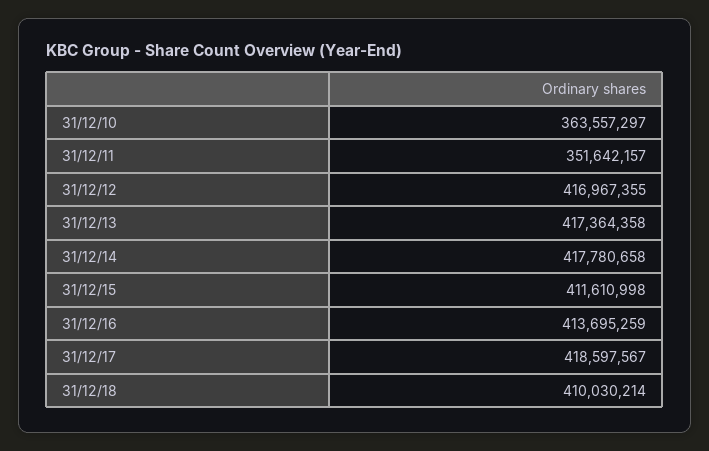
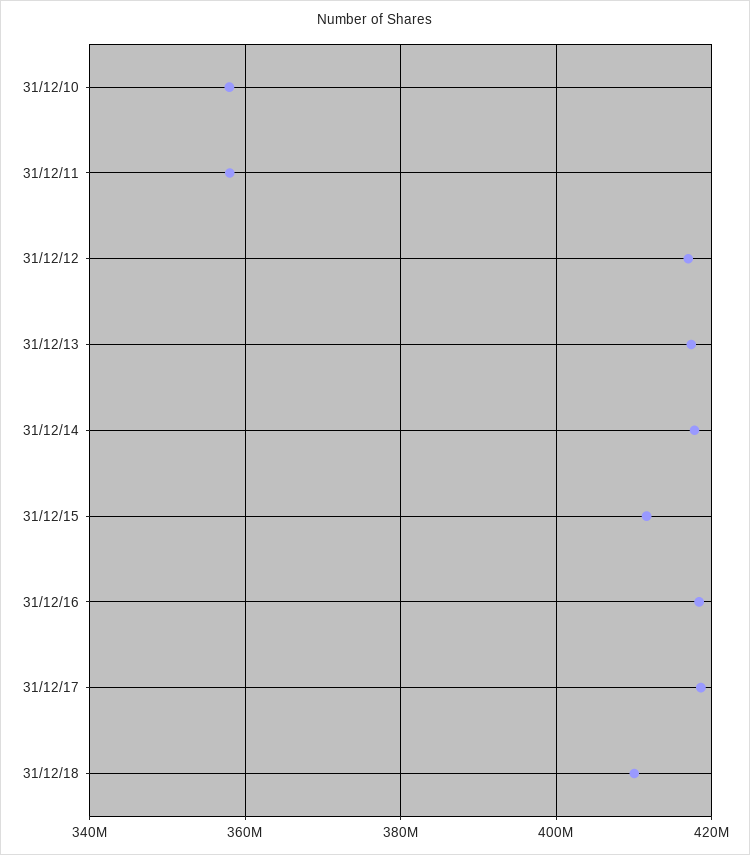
31/12/10: 363557297 -> 358000000
31/12/11: 351642157 -> 358000000
31/12/16: 413695259 -> 418000000

